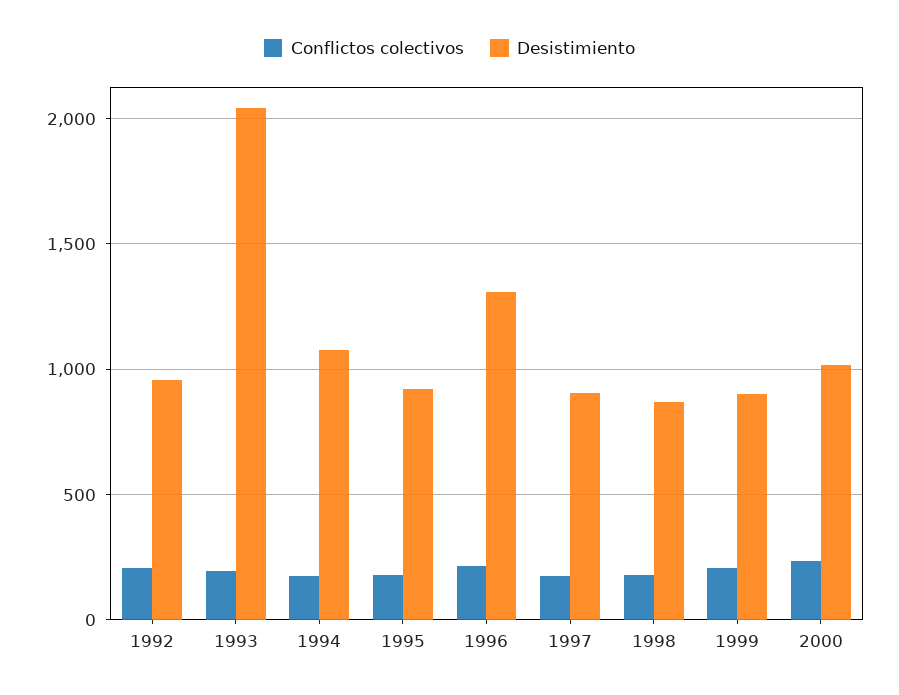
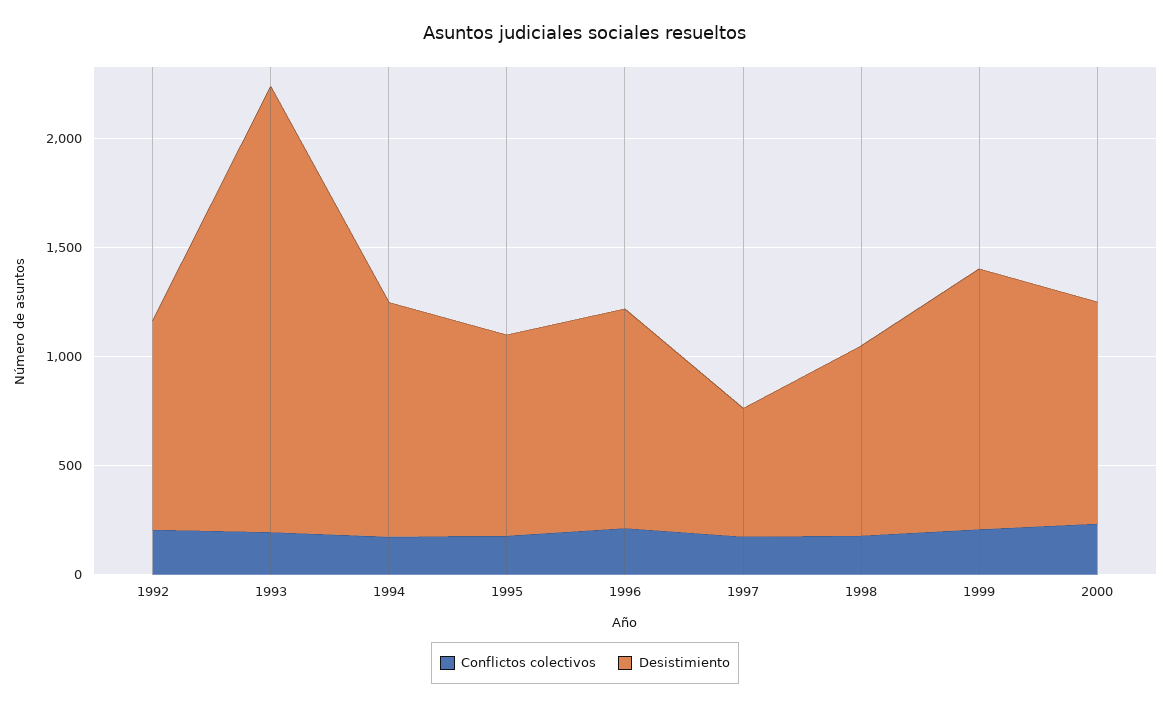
Desistimiento, 1996: 1300 -> 1000
Desistimiento, 1997: 900 -> 600
Desistimiento, 1999: 900 -> 1200

